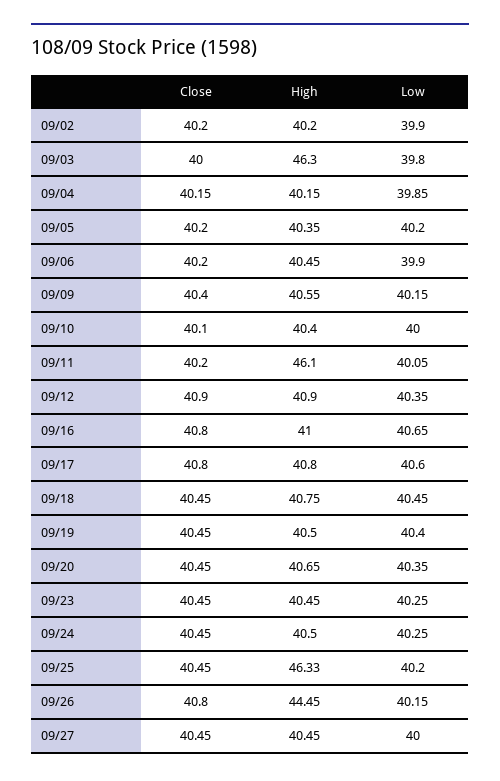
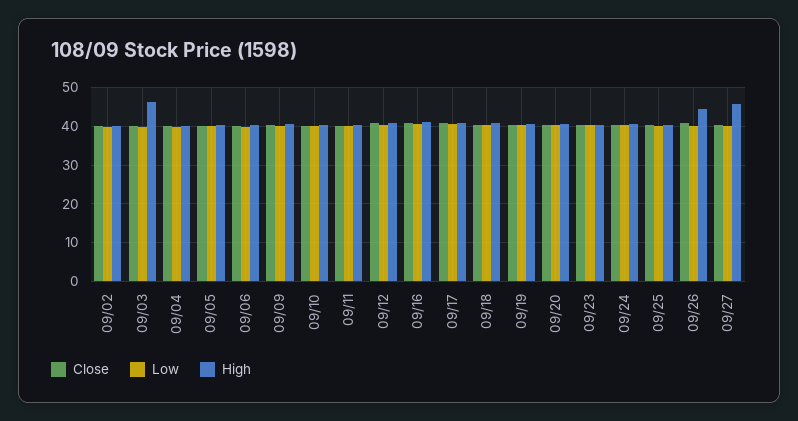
High, 09/11: 46.1 -> 40
High, 09/25: 46.33 -> 40
High, 09/27: 40.45 -> 46

